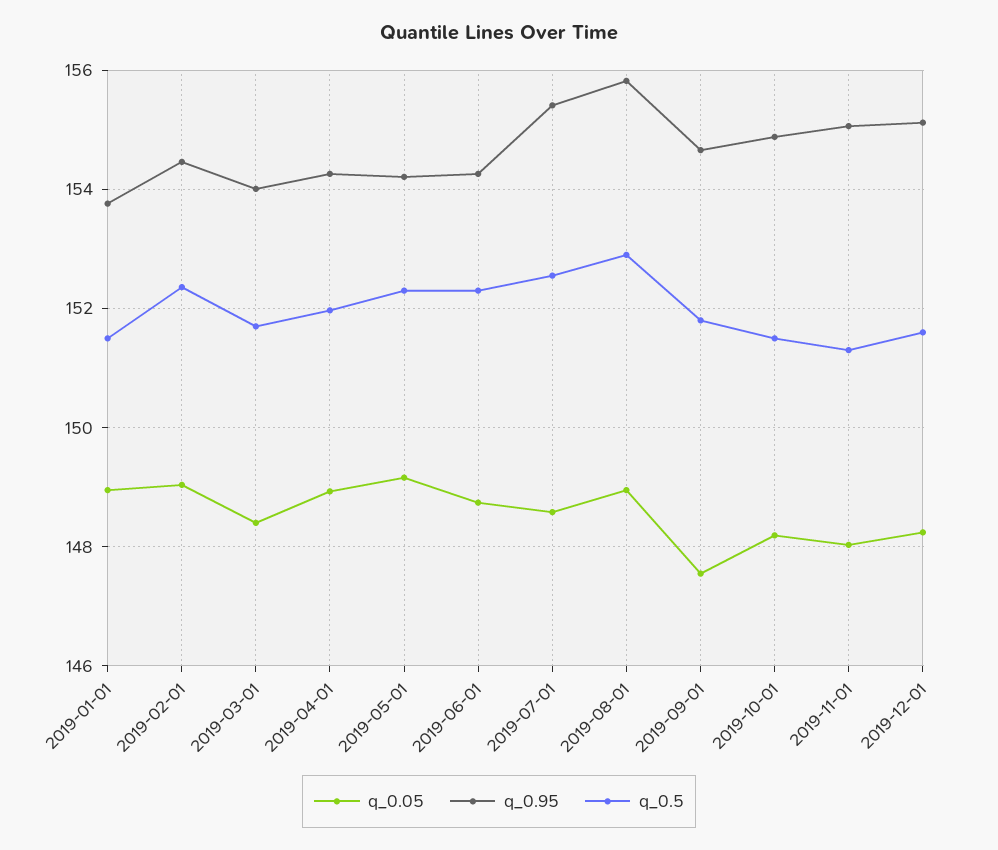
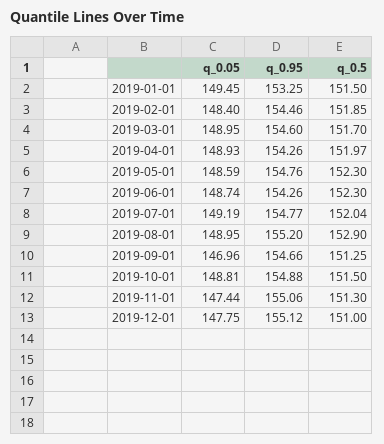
q_0.05, 2019-01-01: 149 -> 149.45
q_0.95, 2019-01-01: 153.8 -> 153.25
q_0.05, 2019-02-01: 149 -> 148.4
q_0.5, 2019-02-01: 152.4 -> 151.85
q_0.05, 2019-03-01: 148.4 -> 148.95
q_0.95, 2019-03-01: 154 -> 154.6
q_0.05, 2019-05-01: 149.2 -> 148.59
q_0.95, 2019-05-01: 154.2 -> 154.76
q_0.05, 2019-07-01: 148.6 -> 149.19
q_0.95, 2019-07-01: 155.4 -> 154.77
q_0.5, 2019-07-01: 152.6 -> 152.04
q_0.95, 2019-08-01: 155.8 -> 155.2
q_0.05, 2019-09-01: 147.6 -> 146.96
q_0.5, 2019-09-01: 151.8 -> 151.25
q_0.05, 2019-10-01: 148.2 -> 148.81
q_0.05, 2019-11-01: 148 -> 147.44
q_0.05, 2019-12-01: 148.2 -> 147.75
q_0.5, 2019-12-01: 151.6 -> 151

